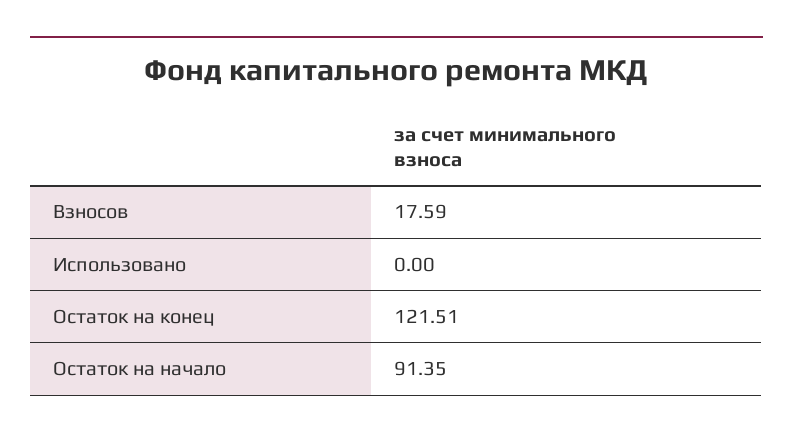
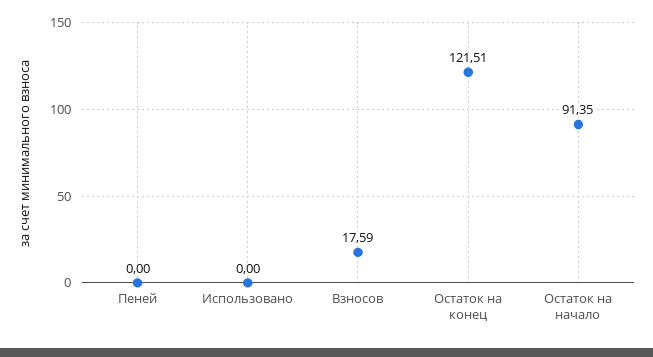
Пеней: none -> 0

